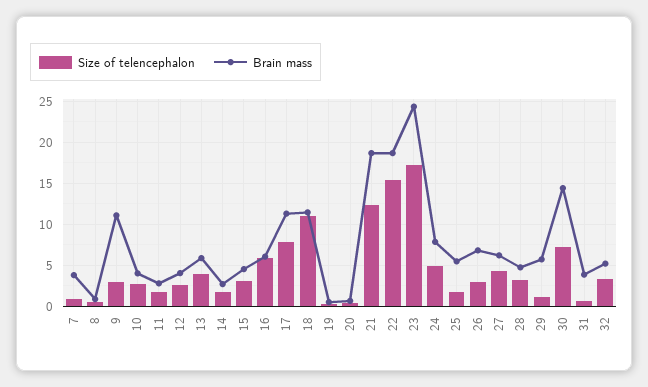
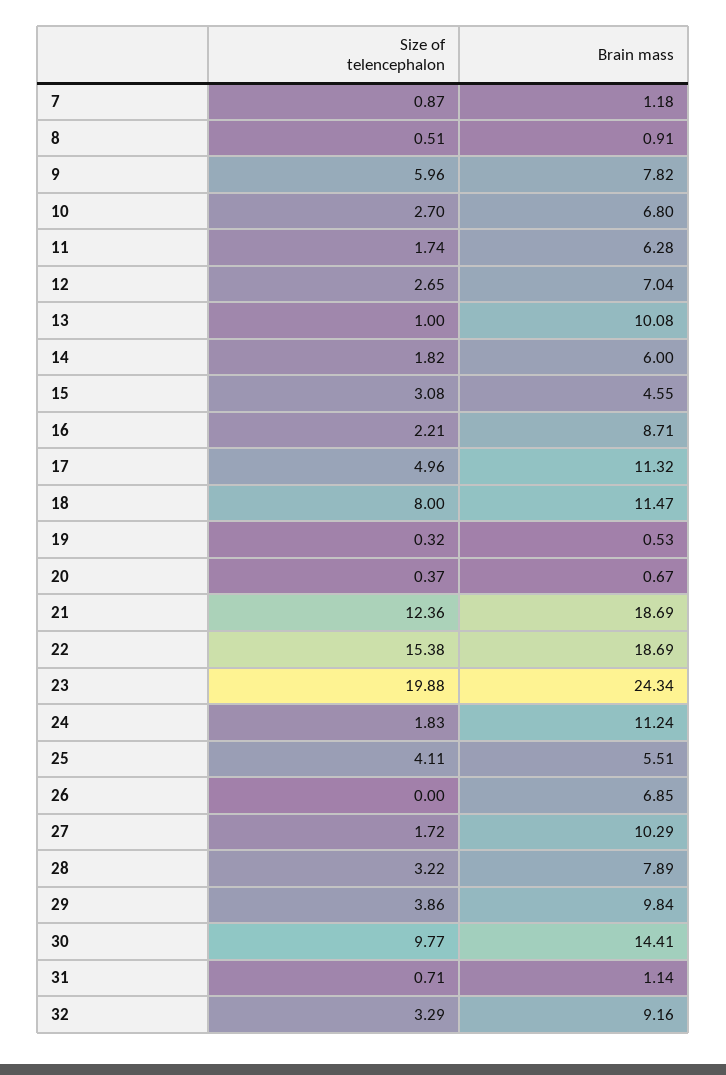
Brain mass, 7: 4 -> 1.18
Size of telencephalon, 9: 3 -> 5.96
Brain mass, 9: 11 -> 7.82
Brain mass, 10: 4 -> 6.8
Brain mass, 11: 3 -> 6.28
Brain mass, 12: 4 -> 7.04
Size of telencephalon, 13: 4 -> 1
Brain mass, 13: 6 -> 10.08
Brain mass, 14: 3 -> 6
Size of telencephalon, 16: 6 -> 2.21
Brain mass, 16: 6 -> 8.71
Size of telencephalon, 17: 8 -> 4.96
Size of telencephalon, 18: 11 -> 8
Size of telencephalon, 23: 17 -> 19.88
Size of telencephalon, 24: 5 -> 1.83
Brain mass, 24: 8 -> 11.24
Size of telencephalon, 25: 2 -> 4.11
Size of telencephalon, 26: 3 -> 0
Size of telencephalon, 27: 4 -> 1.72
Brain mass, 27: 6 -> 10.29
Brain mass, 28: 5 -> 7.89
Size of telencephalon, 29: 1 -> 3.86
Brain mass, 29: 6 -> 9.84
Size of telencephalon, 30: 7 -> 9.77
Brain mass, 31: 4 -> 1.14
Brain mass, 32: 5 -> 9.16

